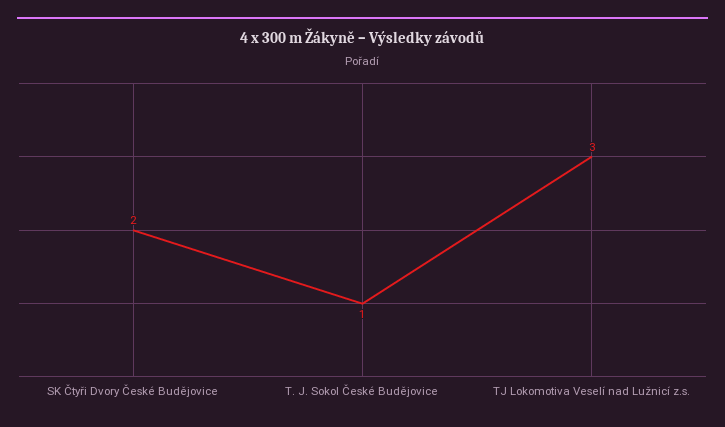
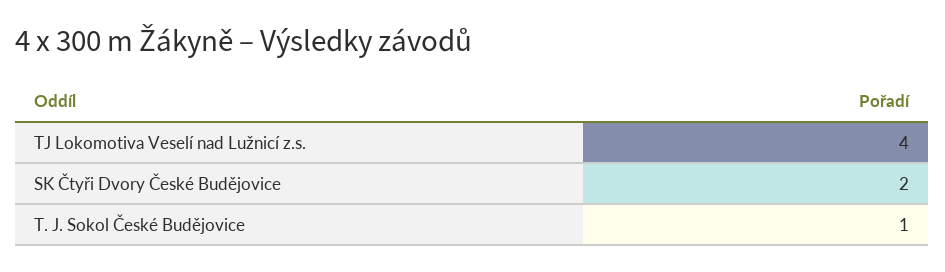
TJ Lokomotiva Veselí nad Lužnicí z.s.: 3 -> 4

